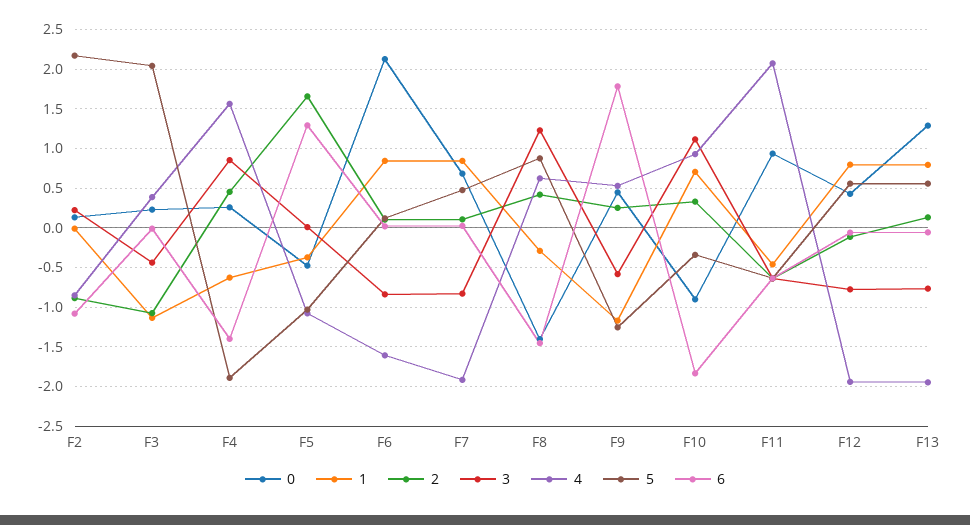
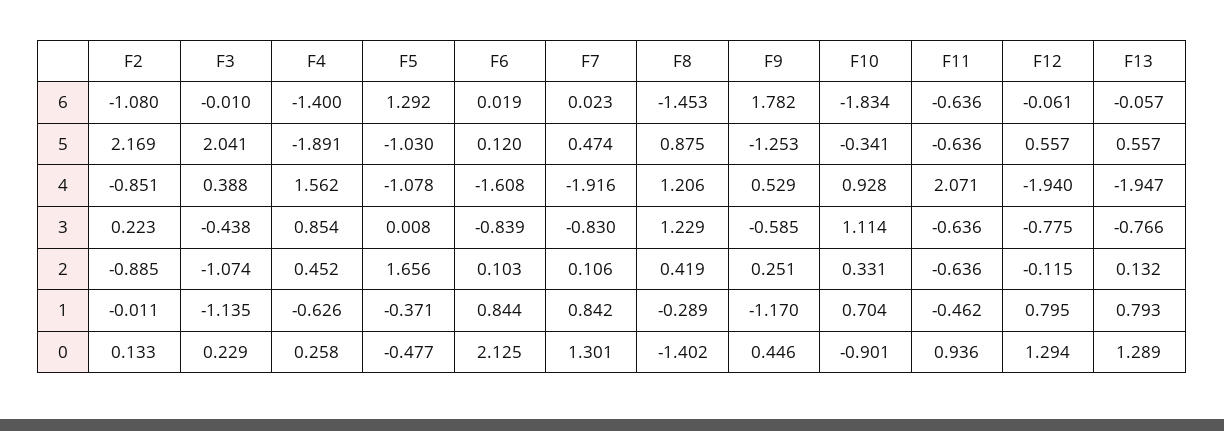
0, F7: 0.7 -> 1.301
4, F8: 0.6 -> 1.206
0, F12: 0.4 -> 1.294

